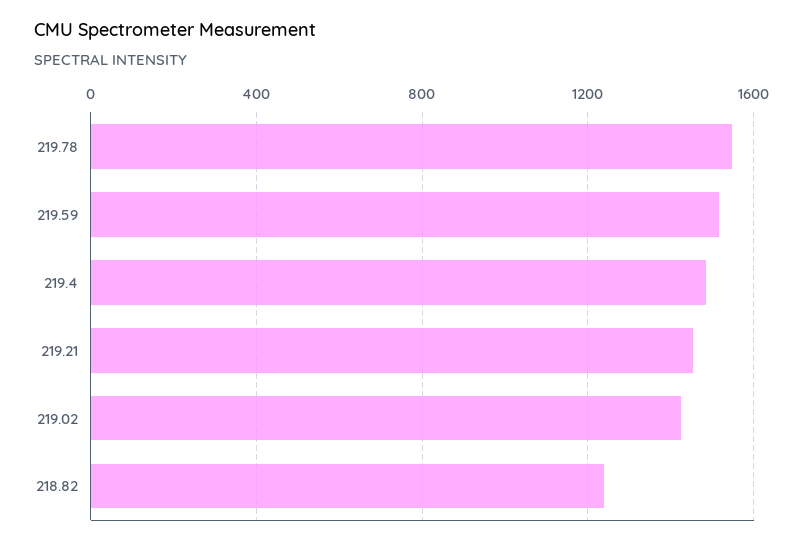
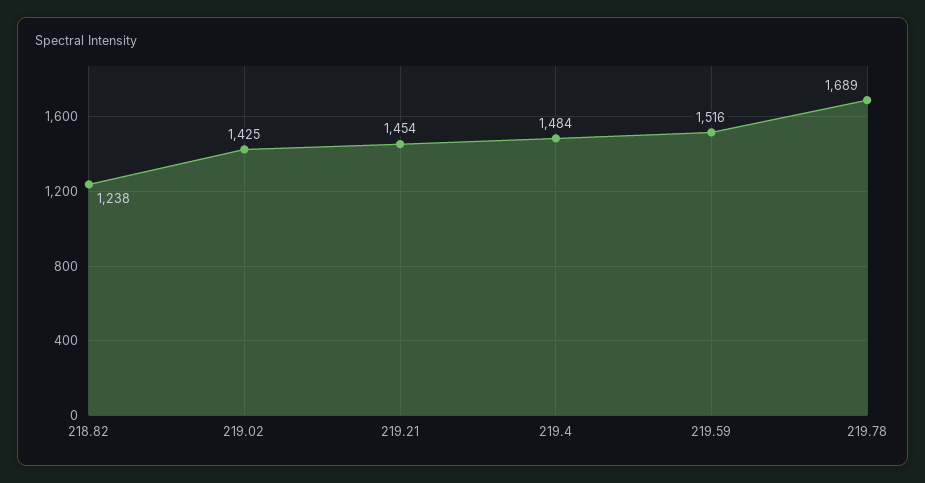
219.78: 1550 -> 1689

